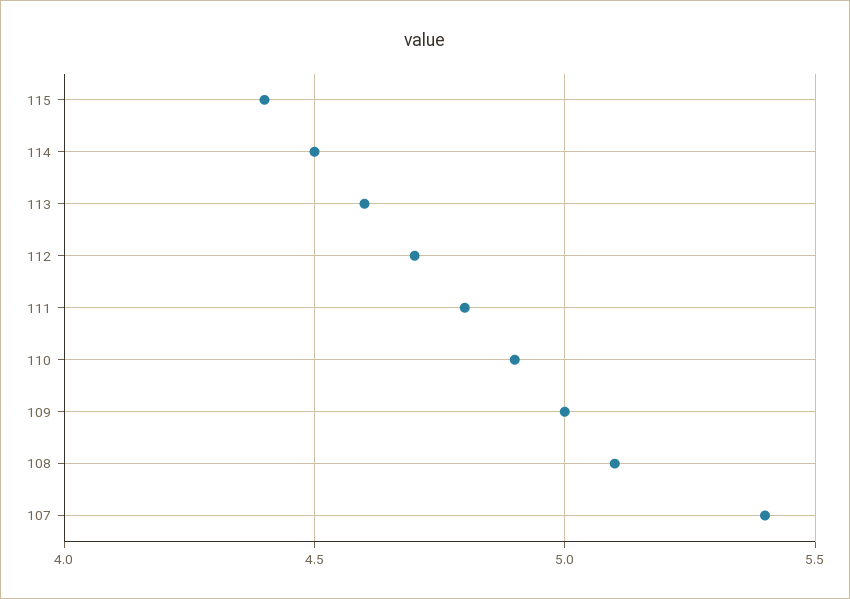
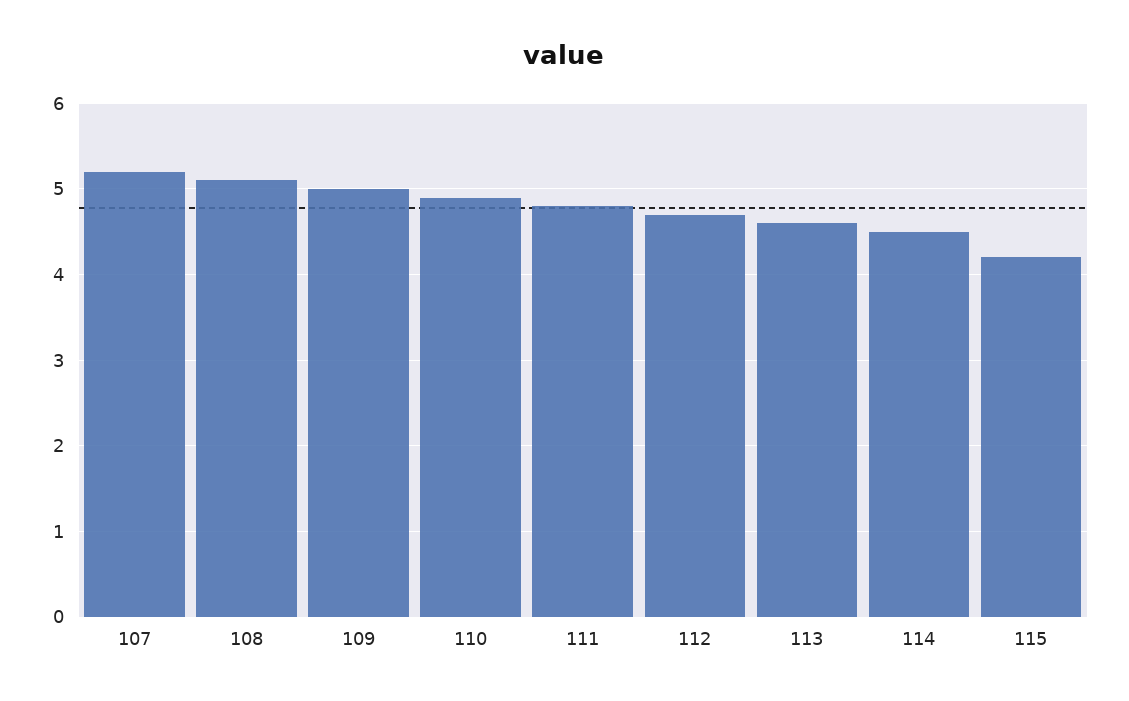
115: 4.4 -> 4.2
107: 5.4 -> 5.2

